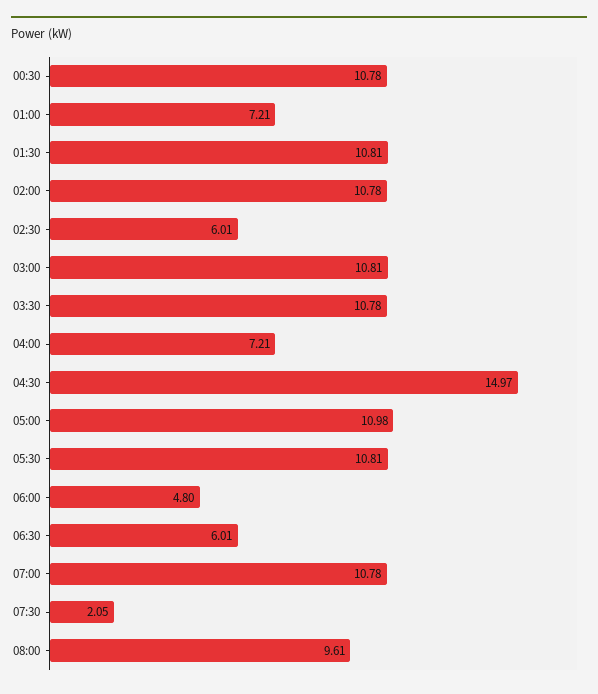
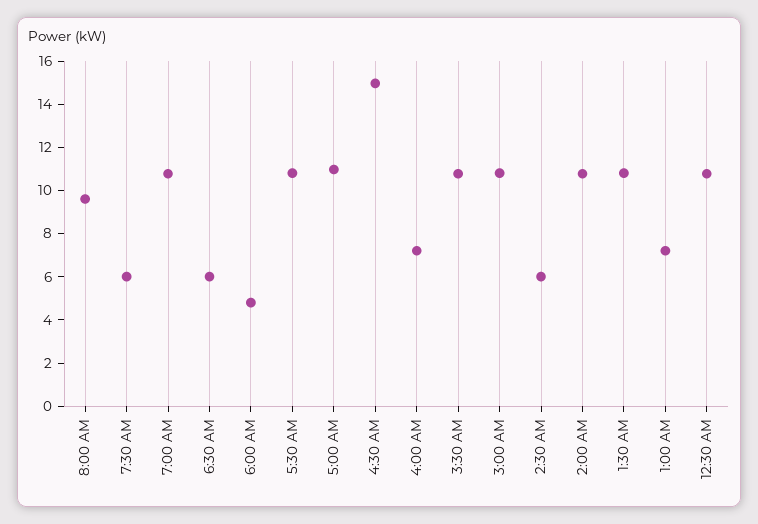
07:30: 2.05 -> 6

